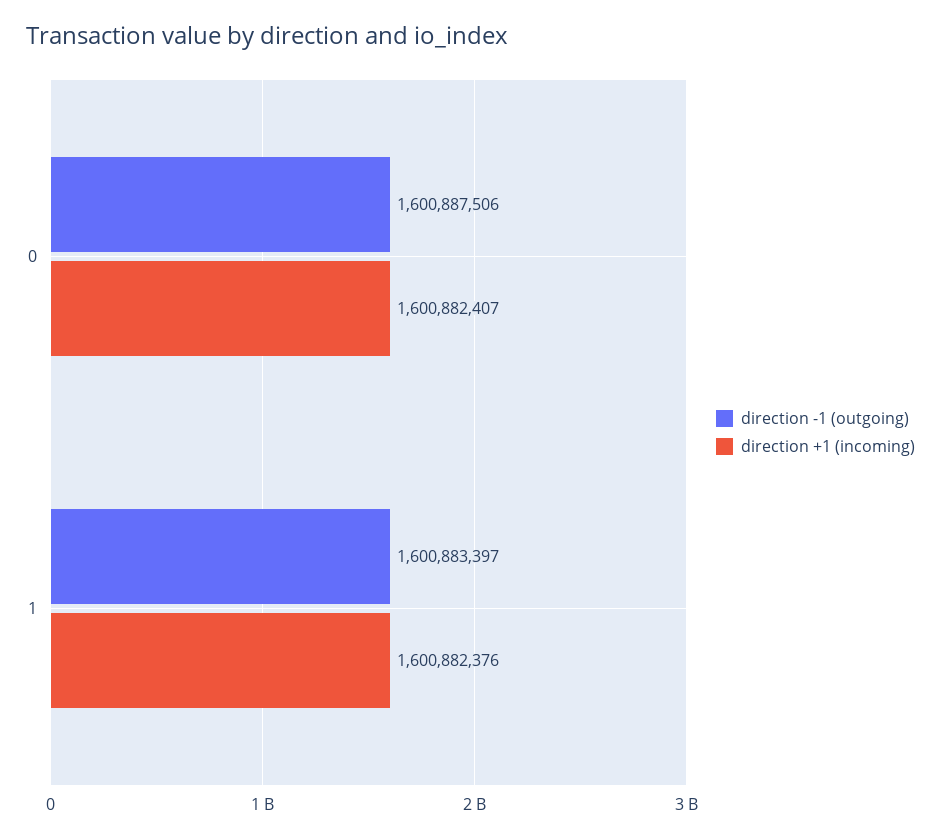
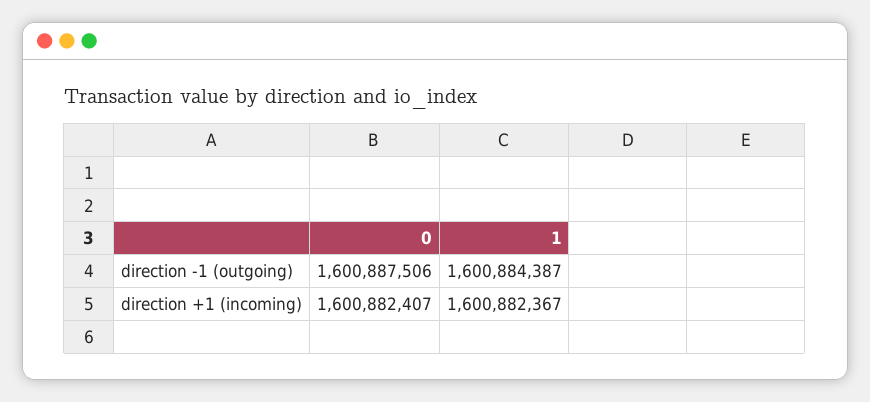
direction -1 (outgoing), 1: 1600883397 -> 1600884387
direction +1 (incoming), 1: 1600882376 -> 1600882367

